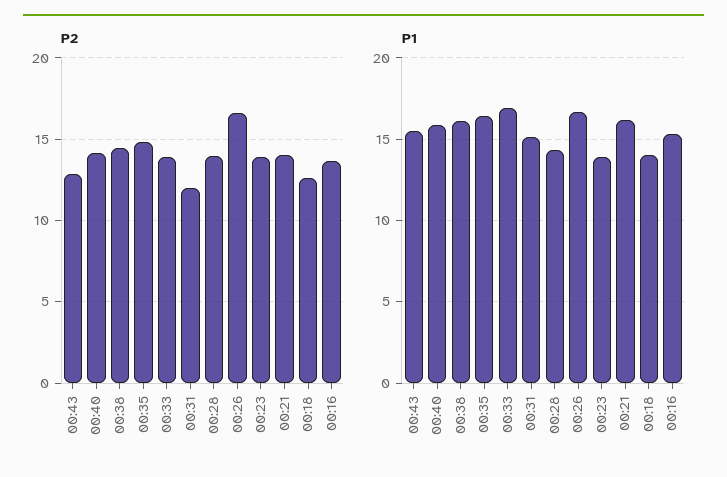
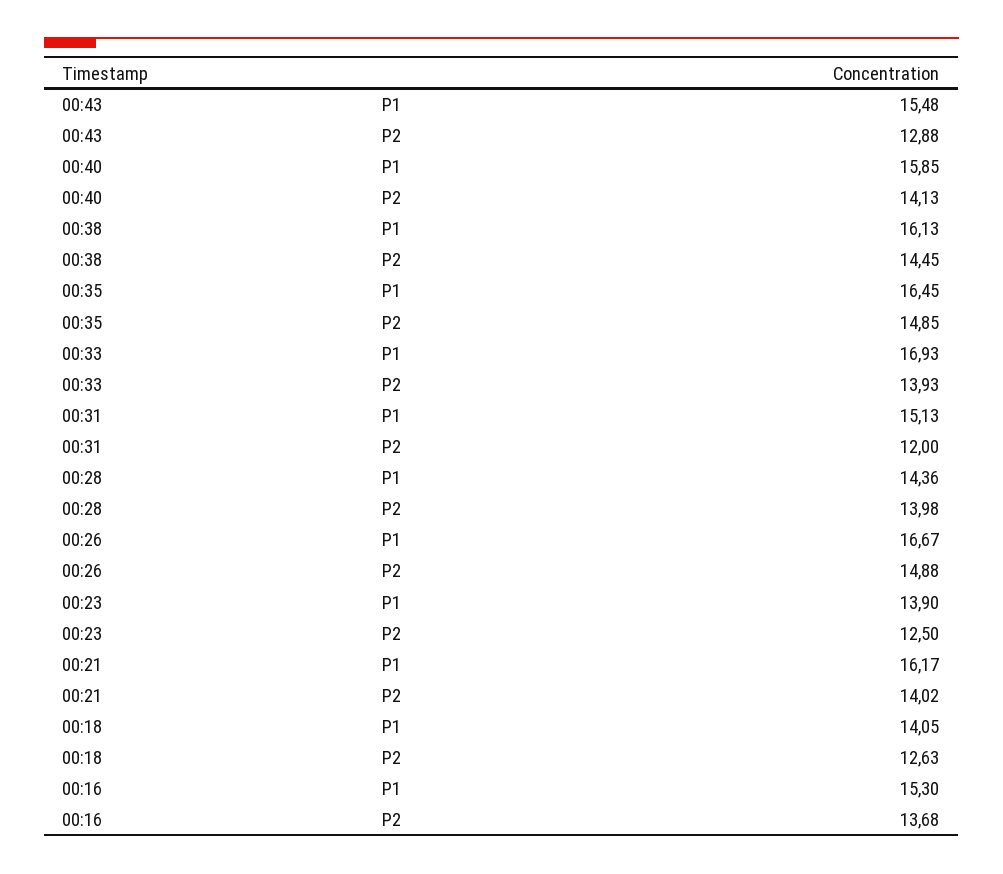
P2, 00:26: 16.5 -> 14.88
P2, 00:23: 14 -> 12.5

